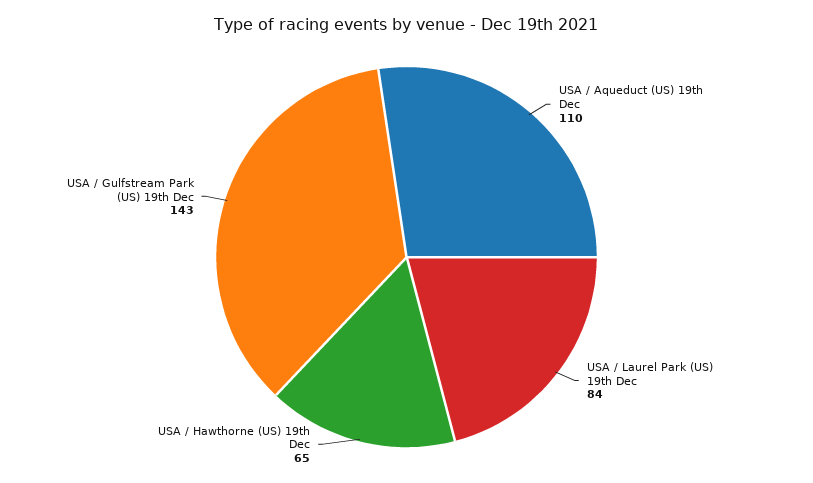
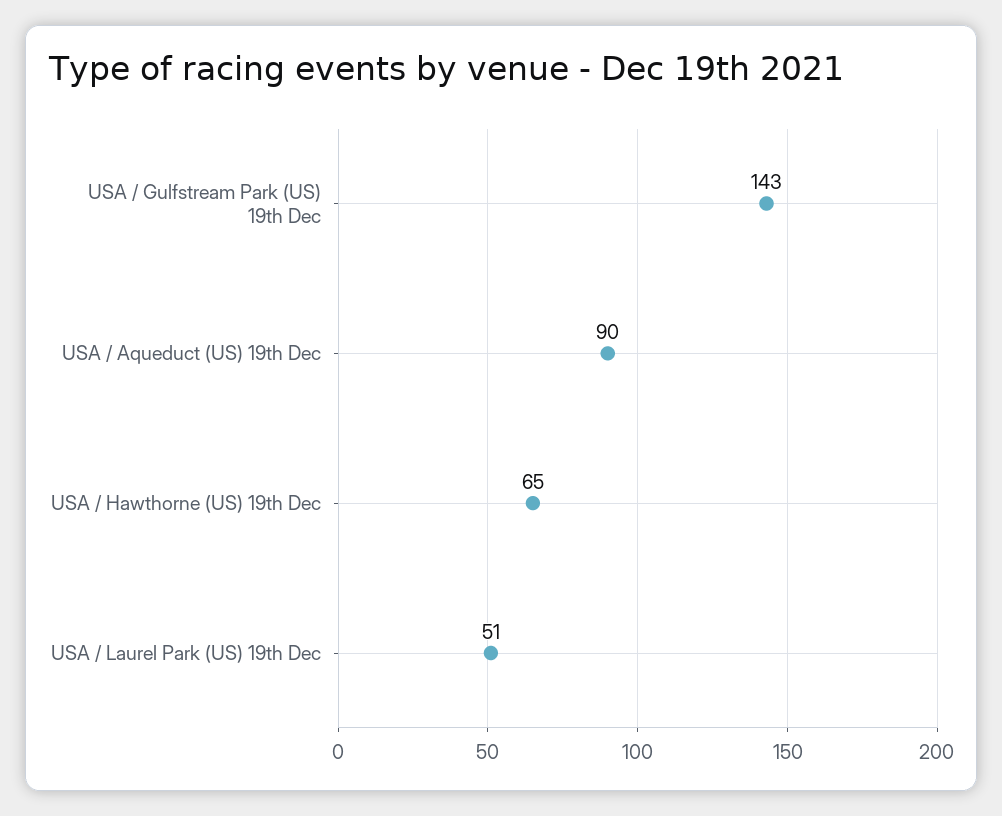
USA / Aqueduct (US) 19th Dec: 110 -> 90
USA / Laurel Park (US) 19th Dec: 84 -> 51

